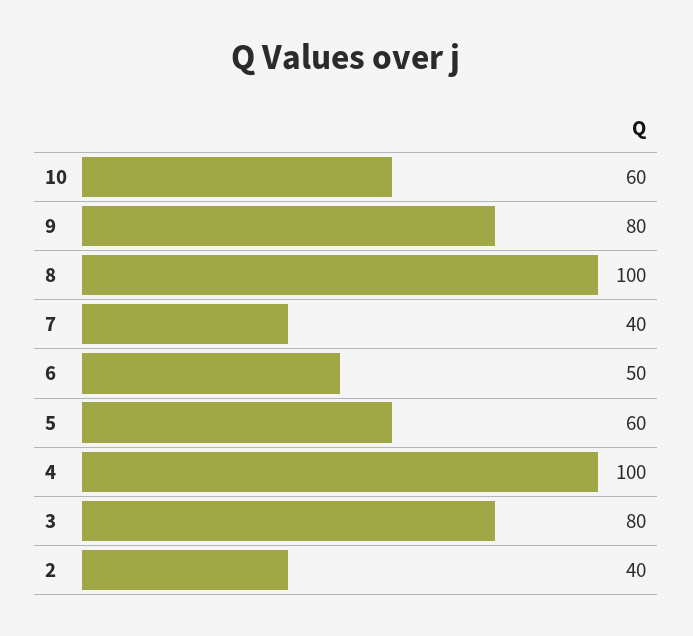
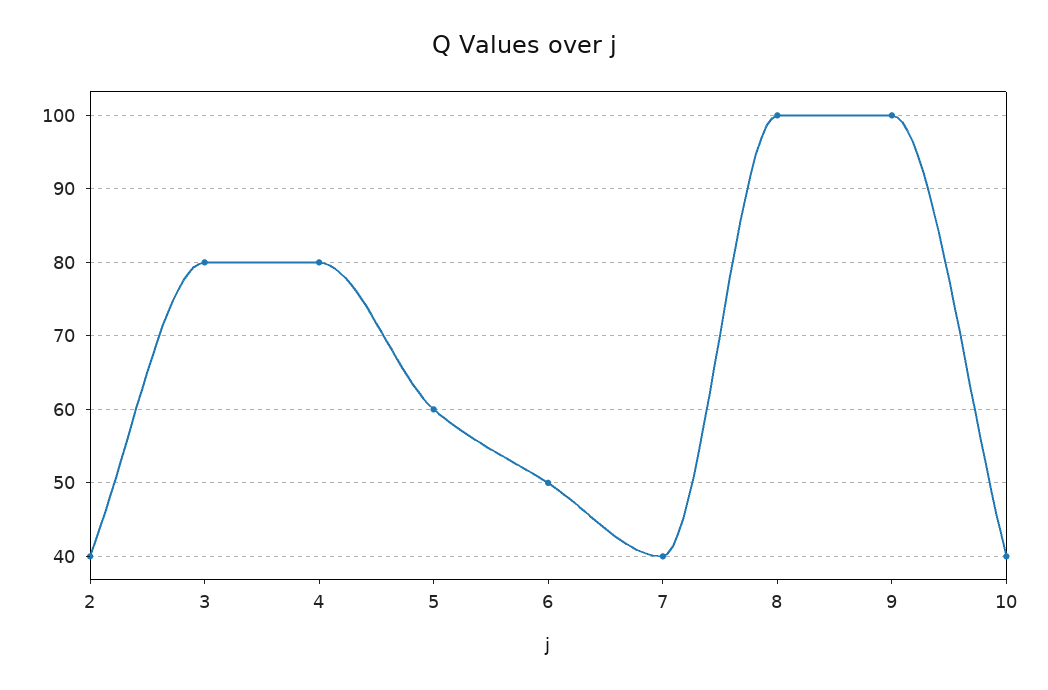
10: 60 -> 40
9: 80 -> 100
4: 100 -> 80

